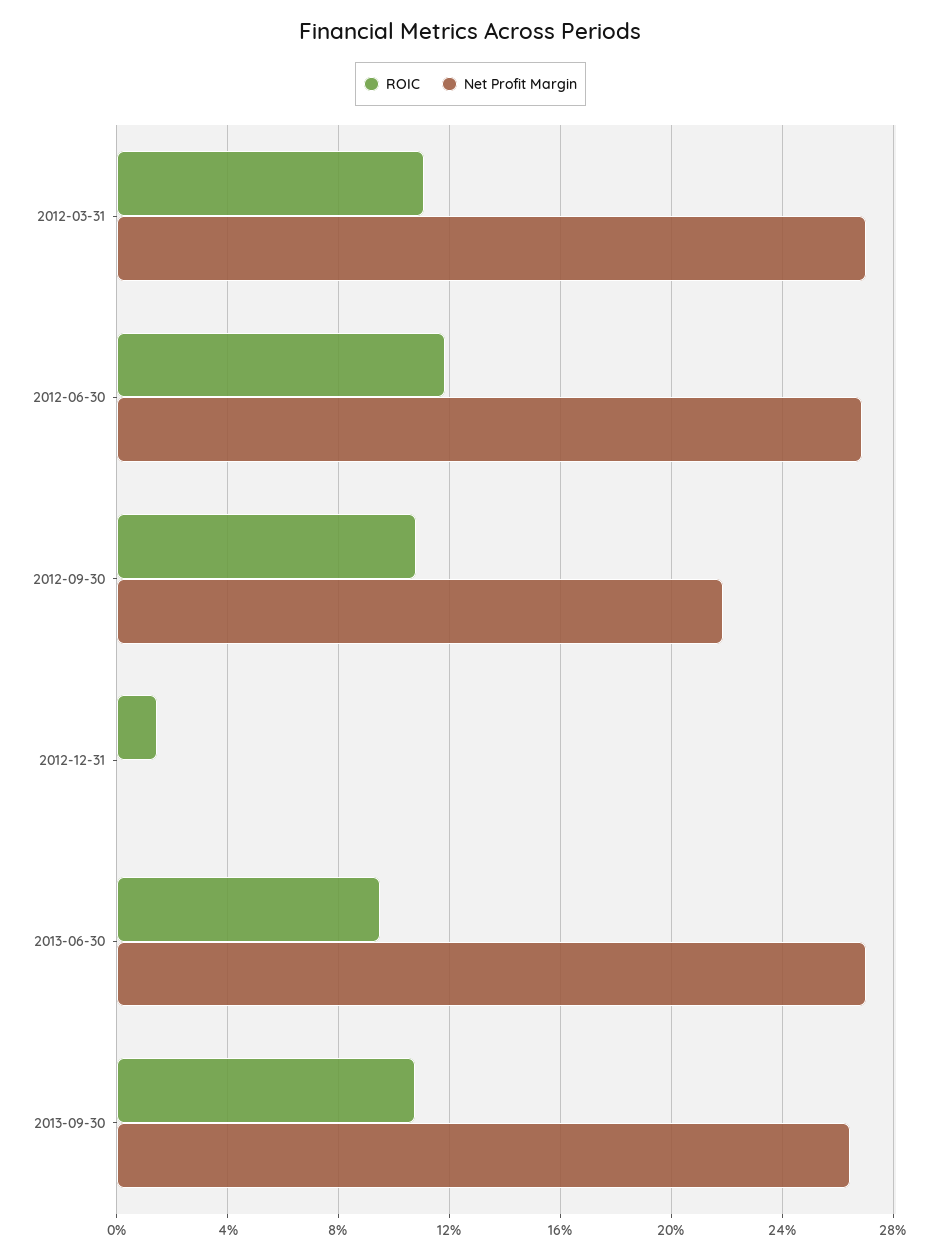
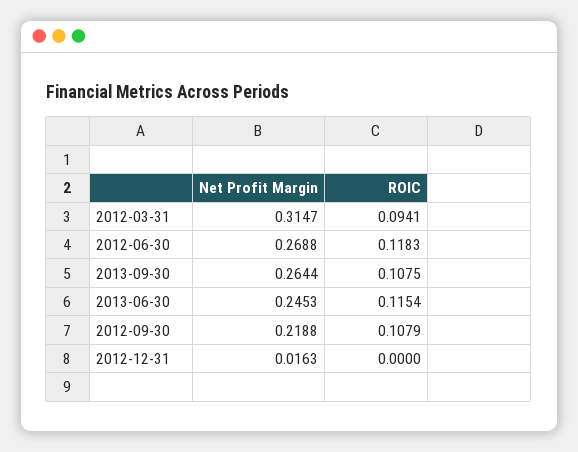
ROIC, 2012-03-31: 0.11 -> 0.0941
Net Profit Margin, 2012-03-31: 0.27 -> 0.3147
ROIC, 2012-12-31: 0.015 -> 0
Net Profit Margin, 2012-12-31: 0 -> 0.0163
ROIC, 2013-06-30: 0.095 -> 0.1154
Net Profit Margin, 2013-06-30: 0.27 -> 0.2453

